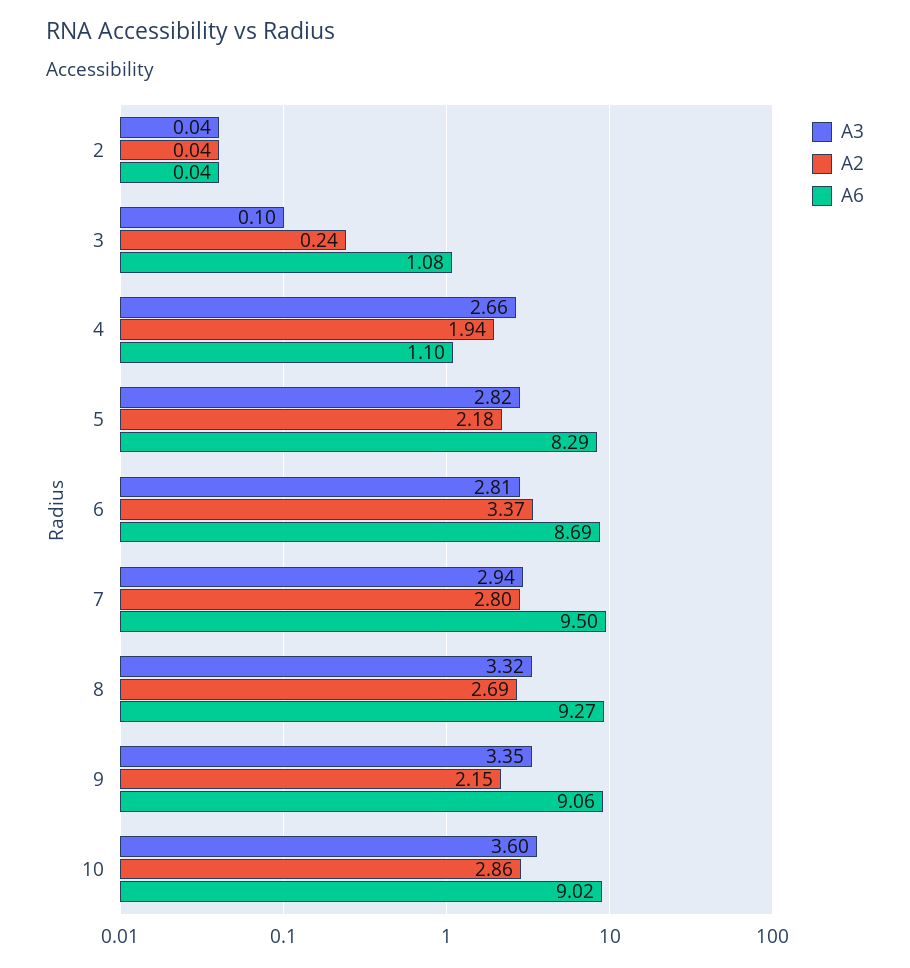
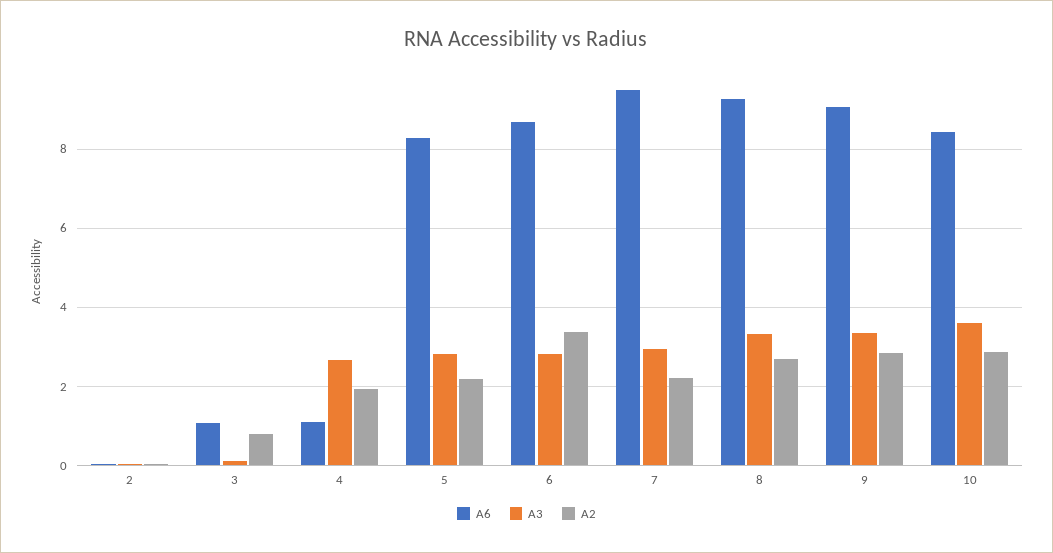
A2, 3: 0.24 -> 0.8
A2, 7: 2.8 -> 2.2
A2, 9: 2.15 -> 2.8
A6, 10: 9.02 -> 8.4

